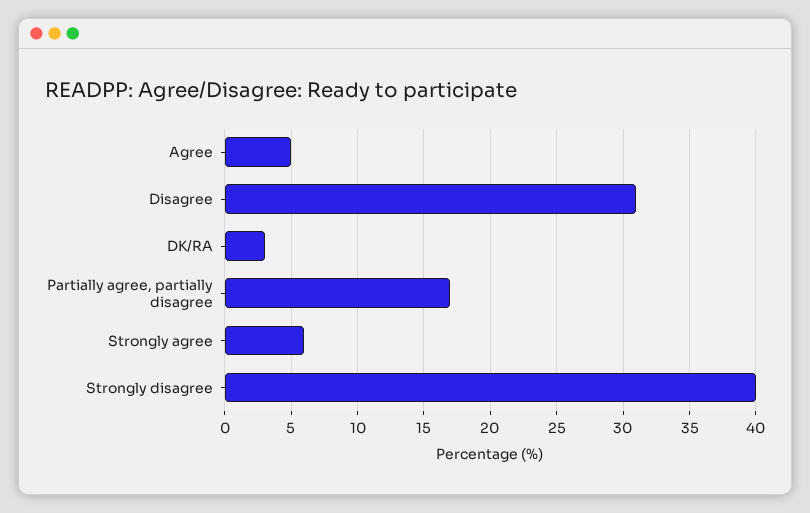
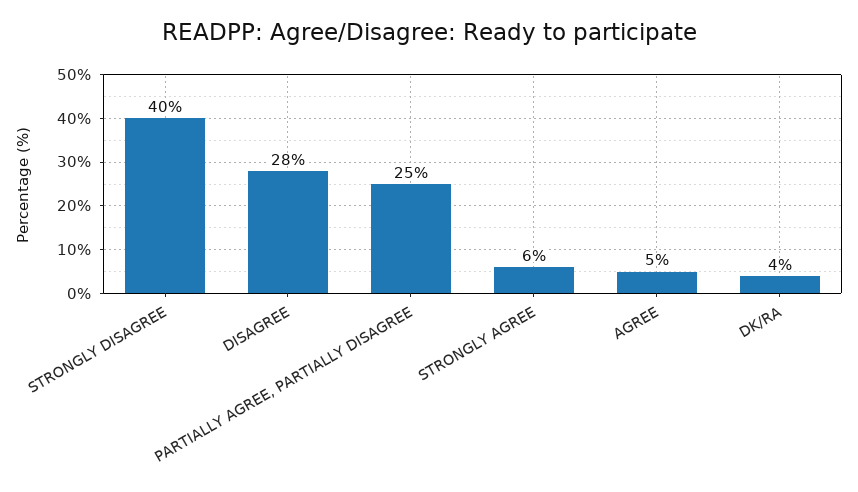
Disagree: 31 -> 28
DK/RA: 3 -> 4
Partially agree, partially disagree: 17 -> 25

